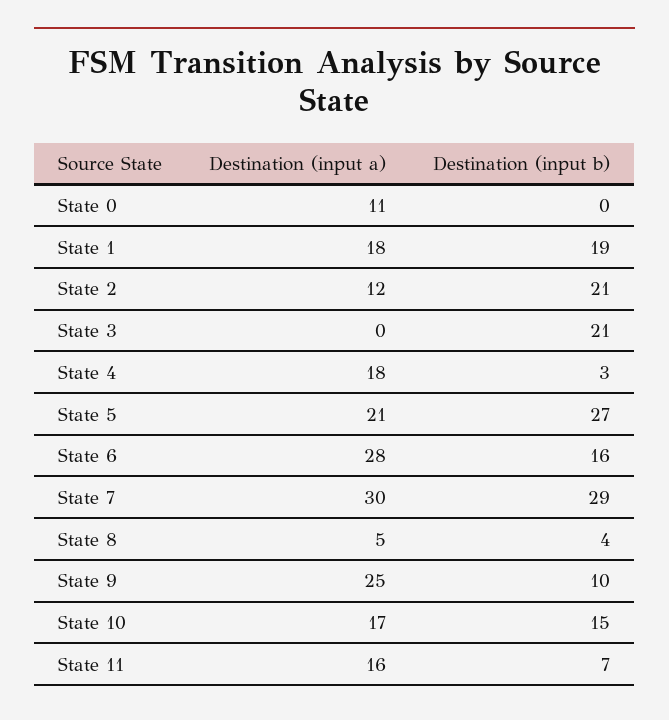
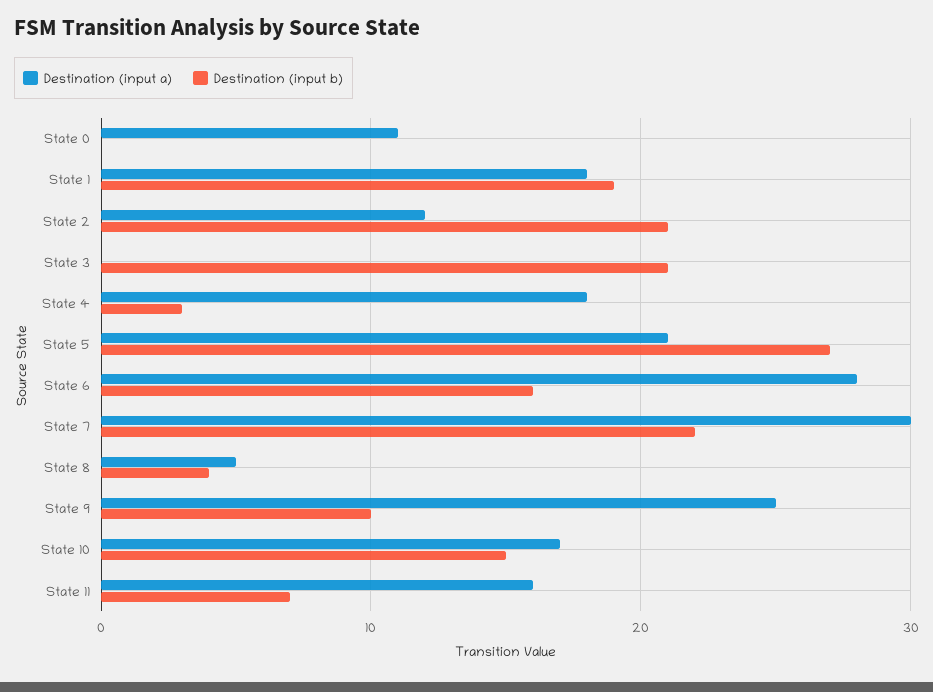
Destination (input b), State 7: 29 -> 22

